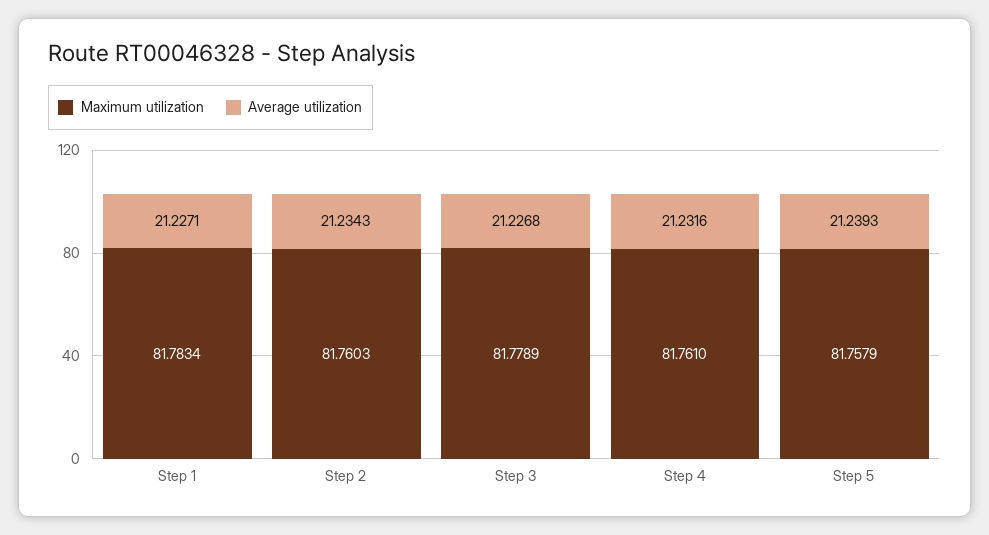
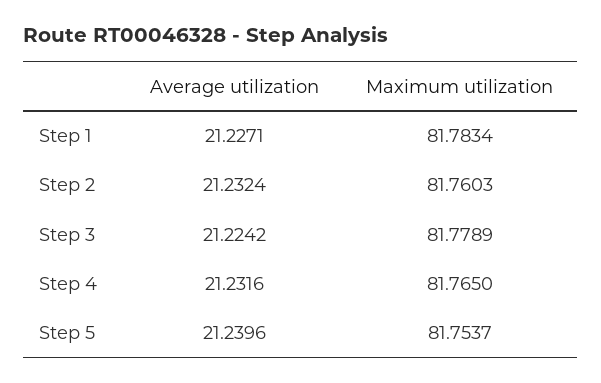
Average utilization, Step 2: 21.2343 -> 21.2324
Average utilization, Step 3: 21.2268 -> 21.2242
Maximum utilization, Step 4: 81.761 -> 81.765
Maximum utilization, Step 5: 81.7579 -> 81.7537
Average utilization, Step 5: 21.2393 -> 21.2396

